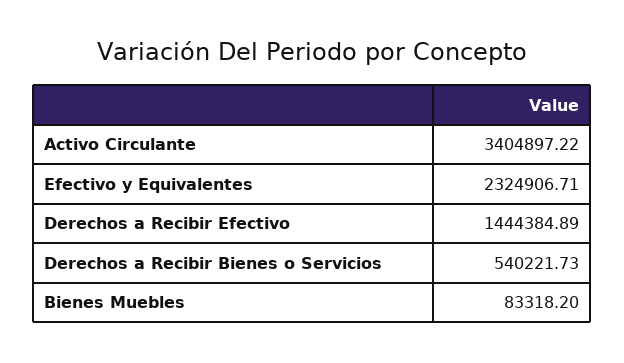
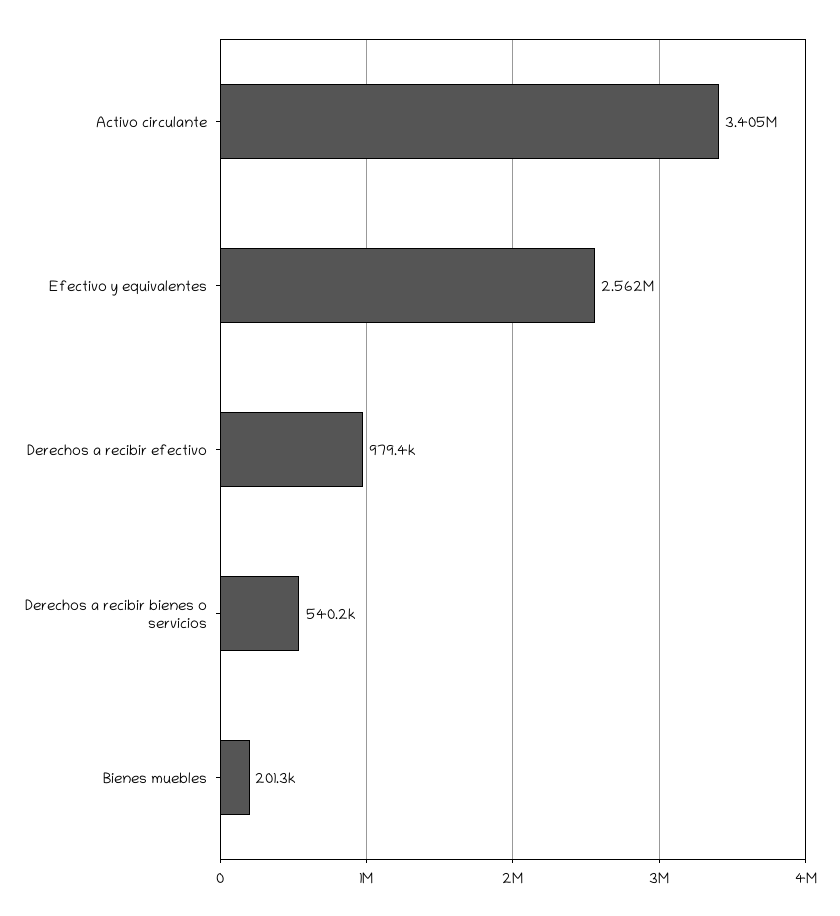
Efectivo y Equivalentes: 2324906.71 -> 2562000
Derechos a Recibir Efectivo: 1444384.89 -> 979400
Bienes Muebles: 83318.2 -> 201300

